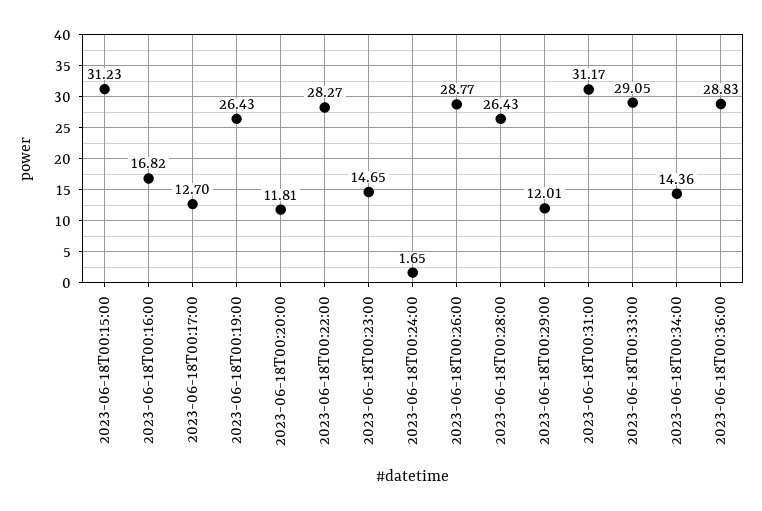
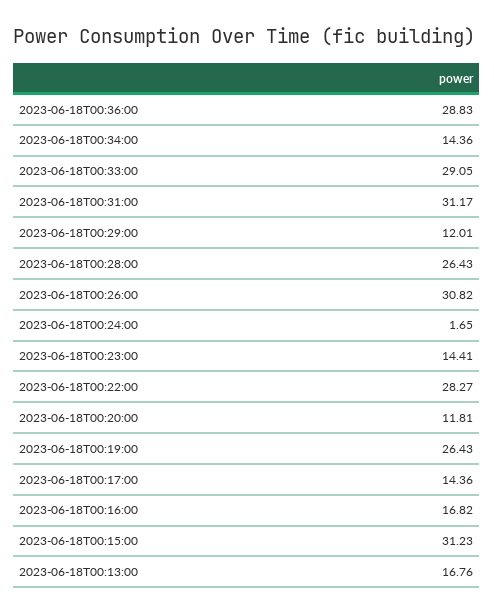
2023-06-18T00:17:00: 12.7 -> 14.36
2023-06-18T00:23:00: 14.65 -> 14.41
2023-06-18T00:26:00: 28.77 -> 30.82
2023-06-18T00:13:00: none -> 16.76

